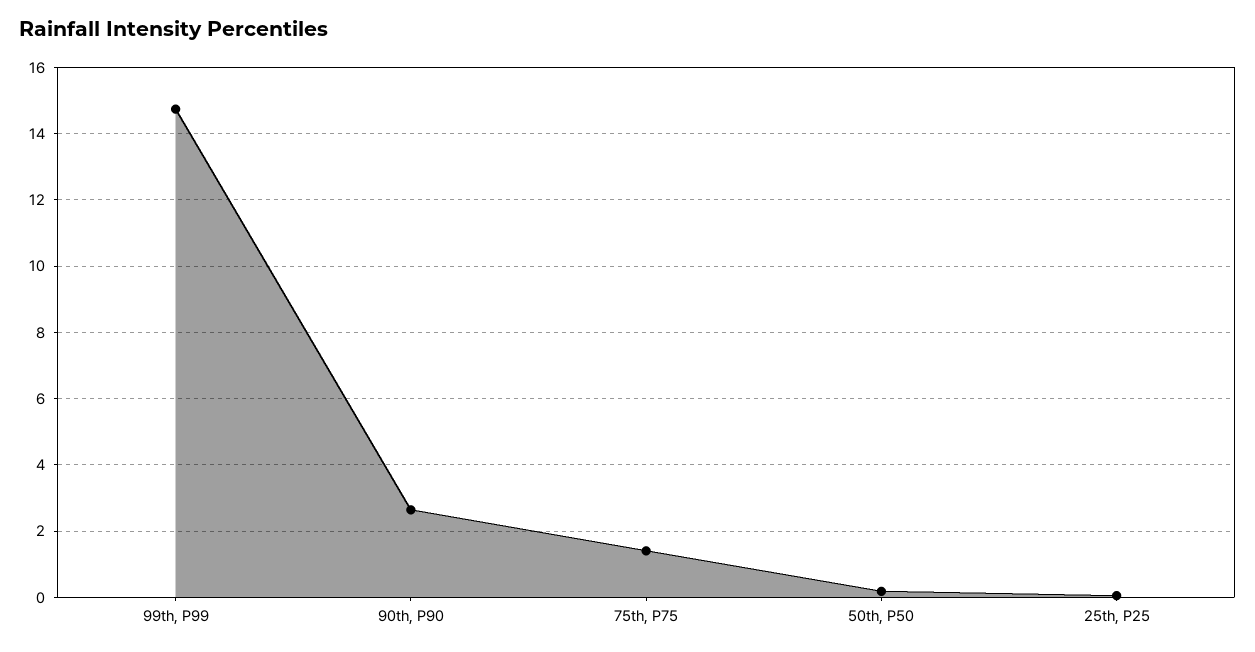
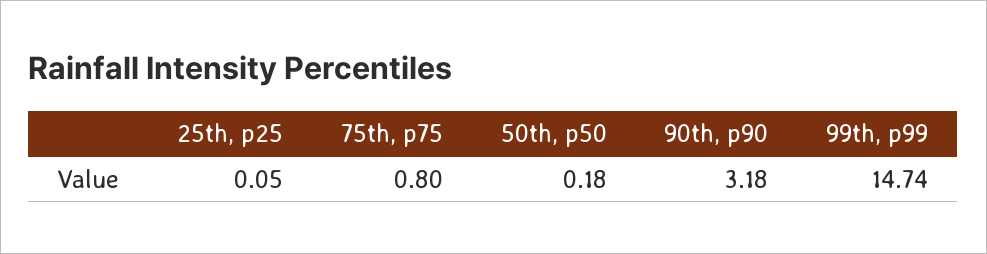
90th, P90: 2.6 -> 3.18
75th, P75: 1.4 -> 0.8

